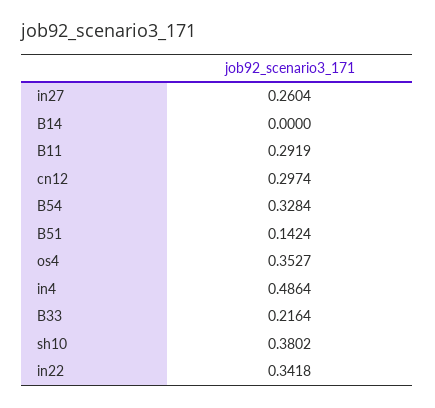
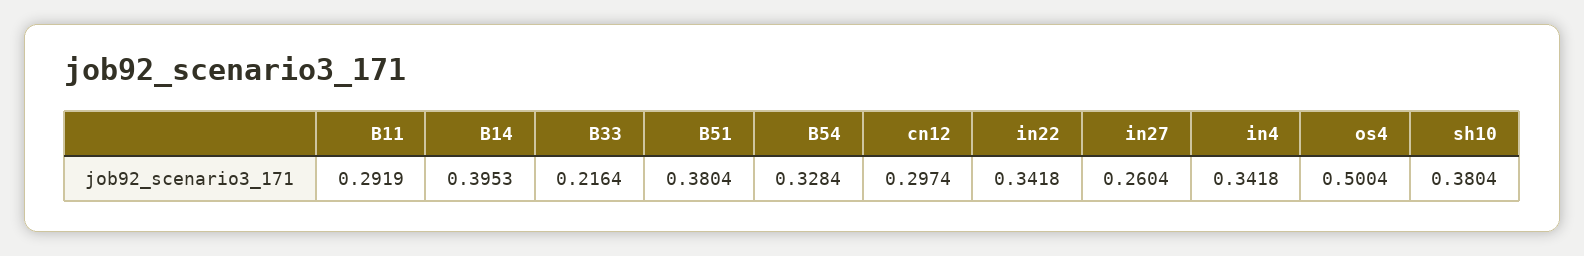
B14: 0 -> 0.3953
B51: 0.1424 -> 0.3804
os4: 0.3527 -> 0.5004
in4: 0.4864 -> 0.3418
sh10: 0.3802 -> 0.3804

